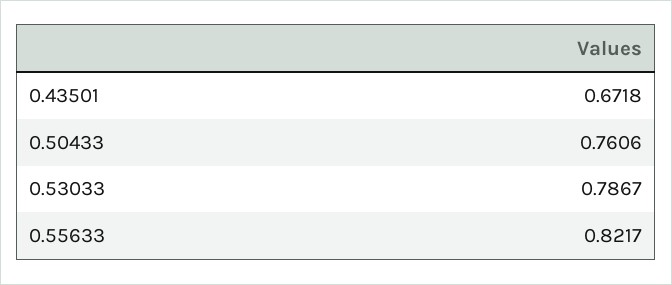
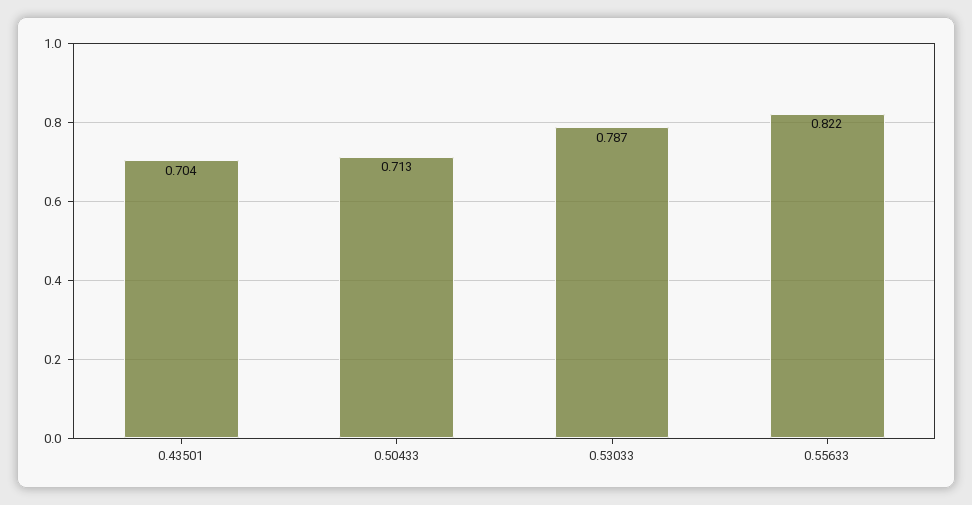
0.43501: 0.6718 -> 0.704
0.50433: 0.7606 -> 0.713

